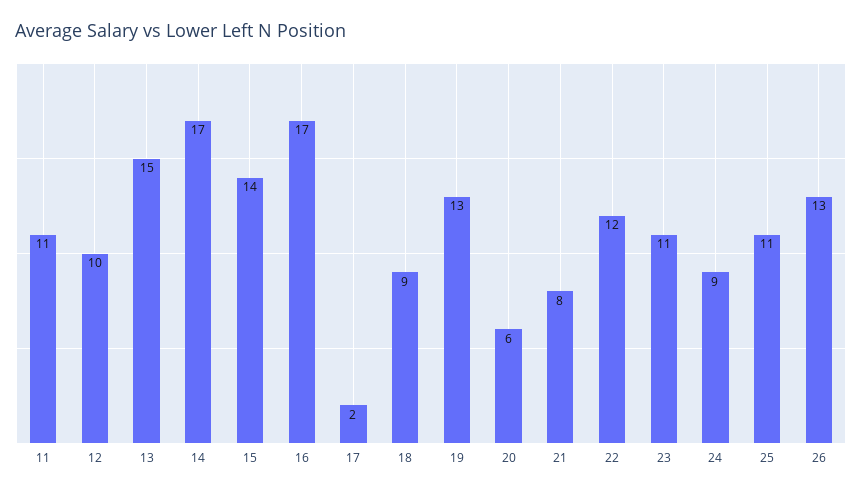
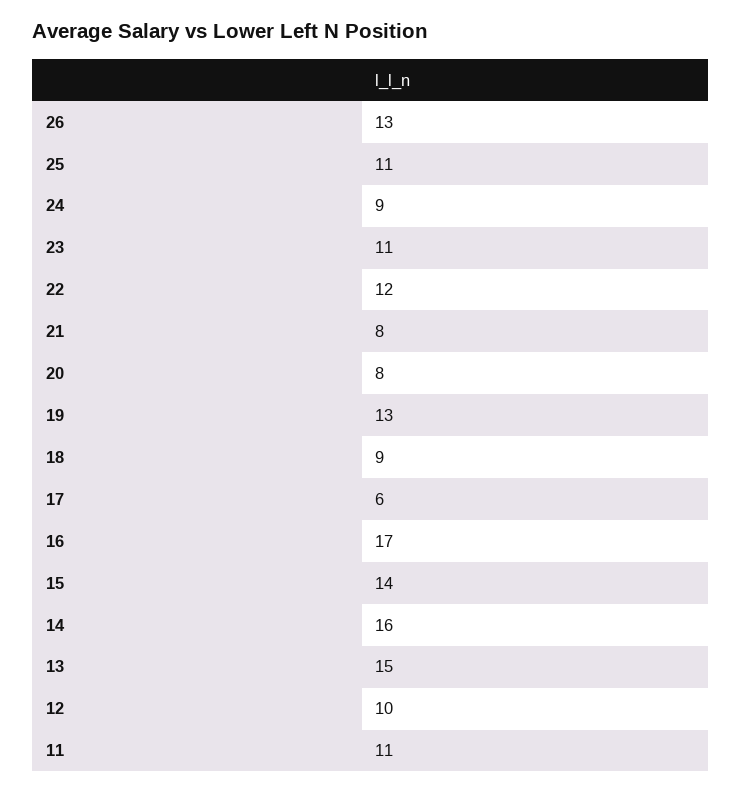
14: 17 -> 16
17: 2 -> 6
20: 6 -> 8

